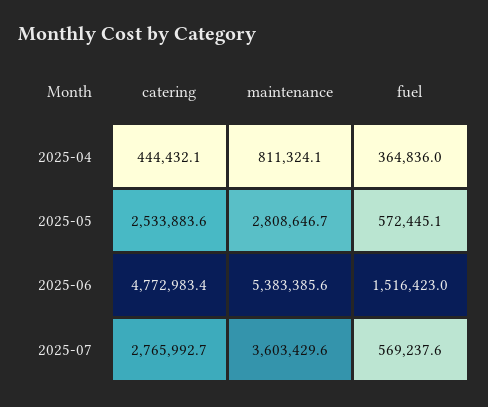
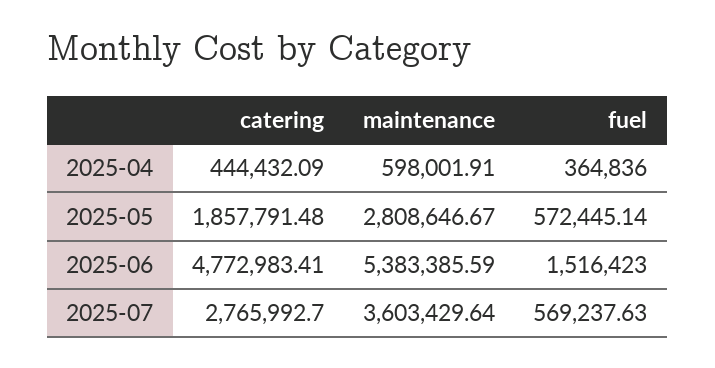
maintenance, 2025-04: 811324.1 -> 598001.91
catering, 2025-05: 2533883.6 -> 1857791.48

